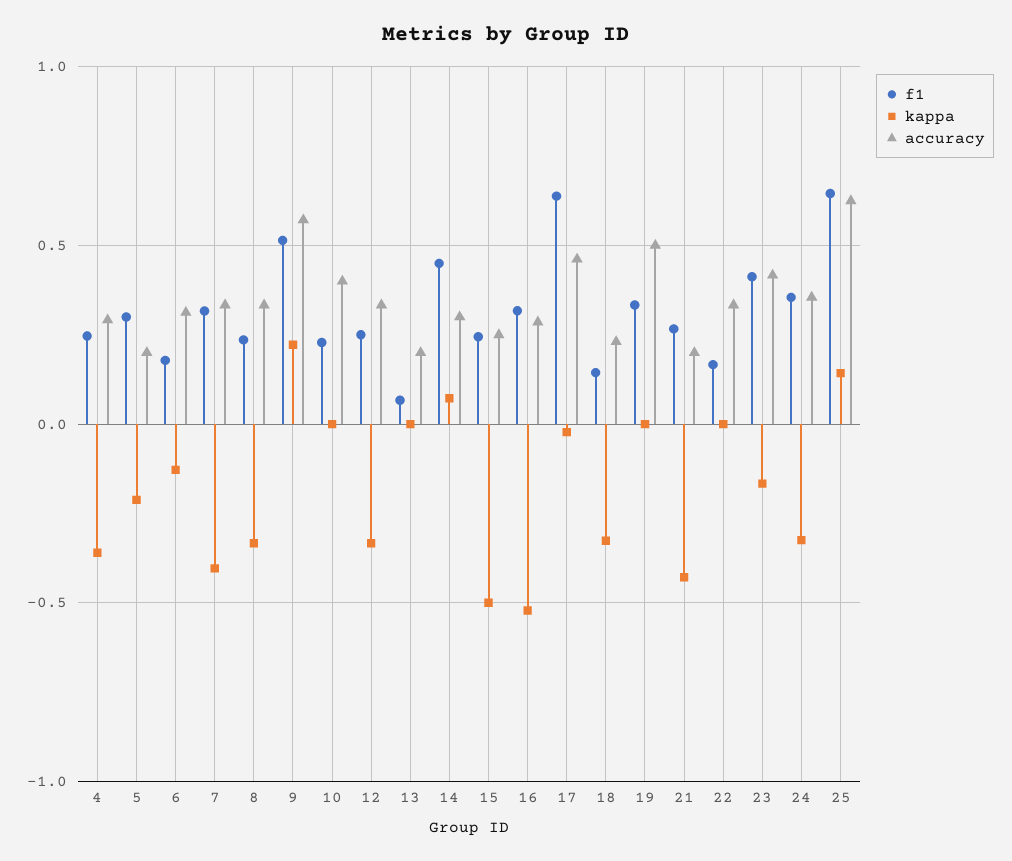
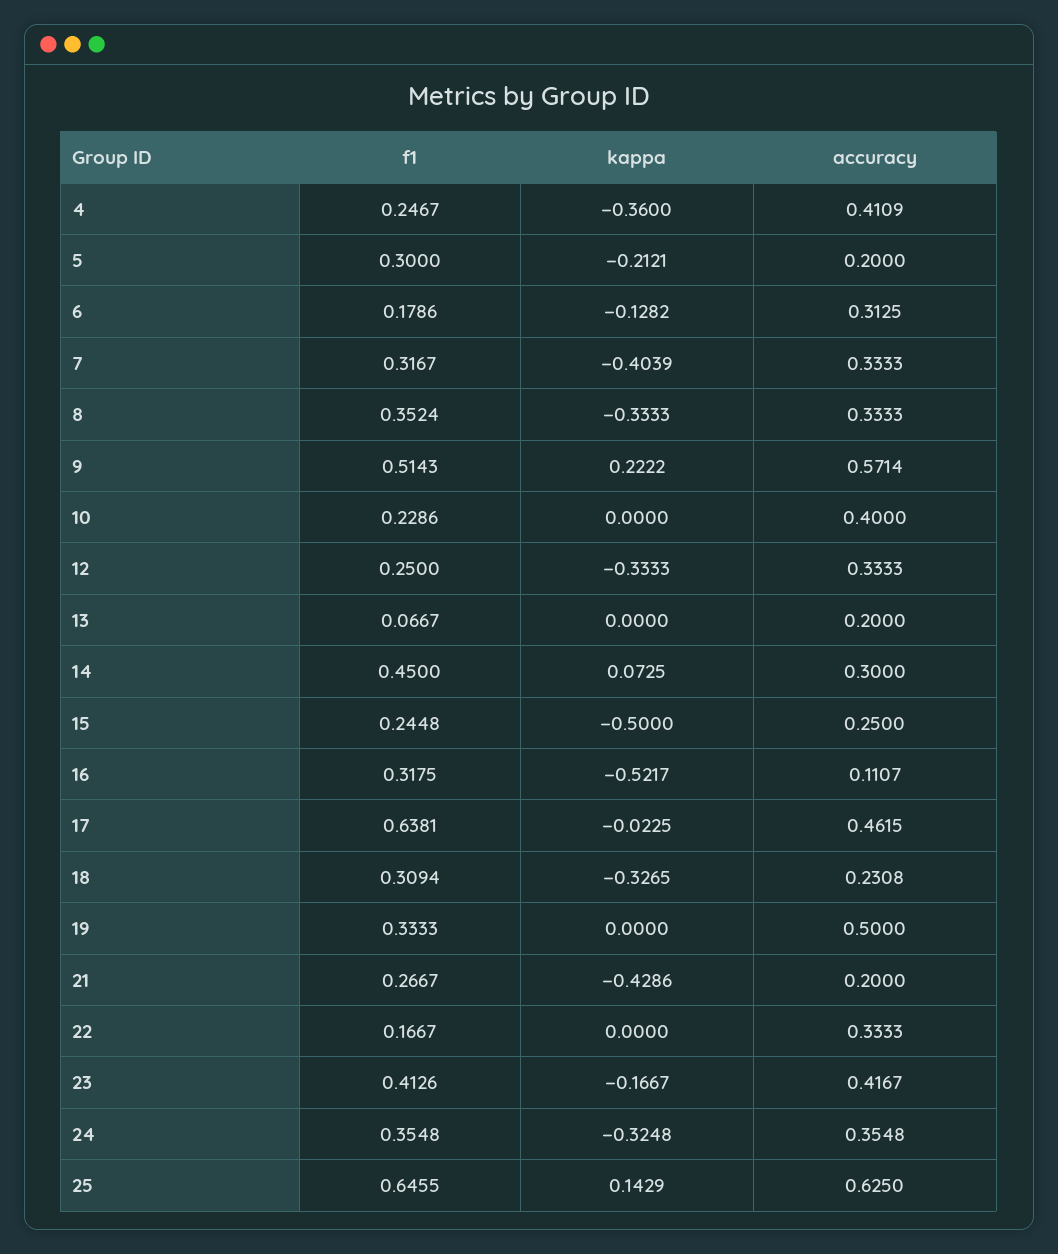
accuracy, 4: 0.3 -> 0.4109
f1, 8: 0.25 -> 0.3524
accuracy, 16: 0.3 -> 0.1107
f1, 18: 0.15 -> 0.3094

